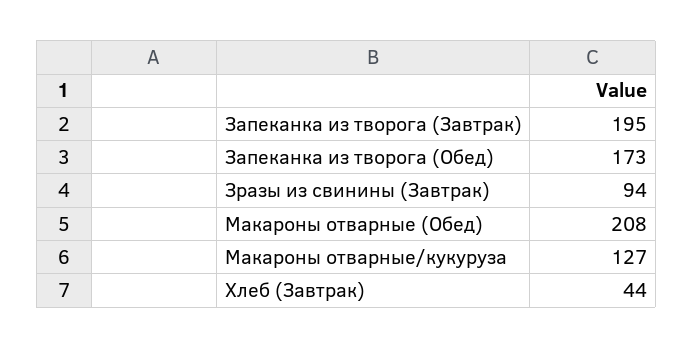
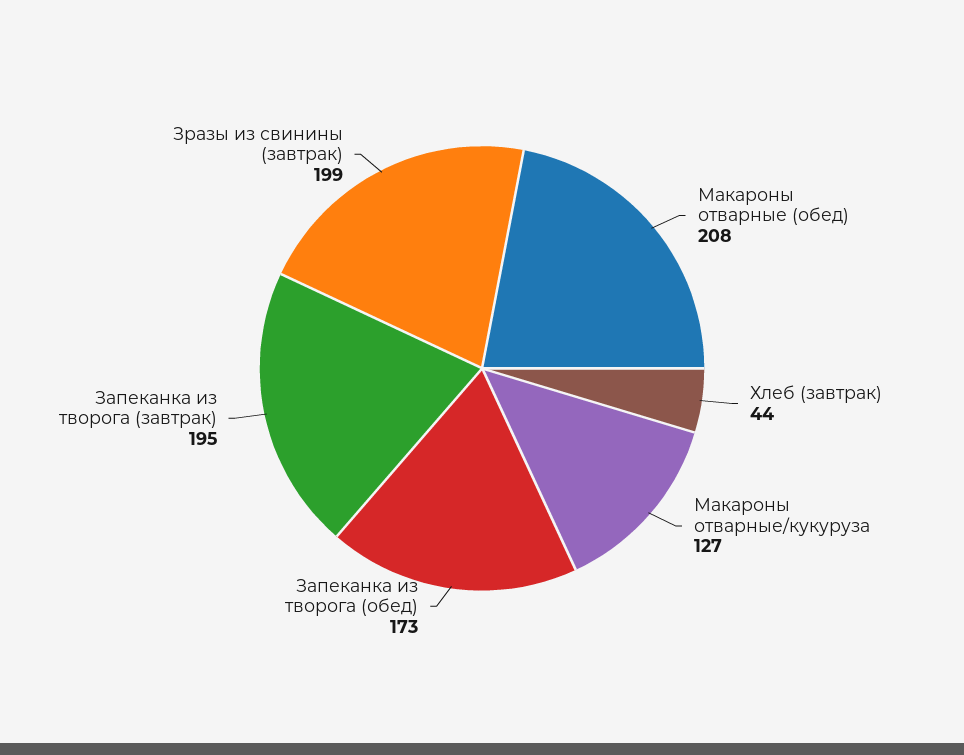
Зразы из свинины (Завтрак): 94 -> 199

